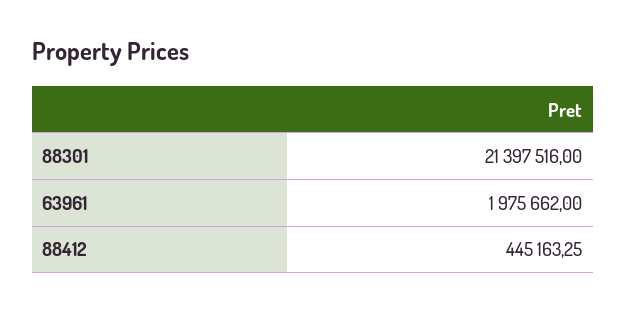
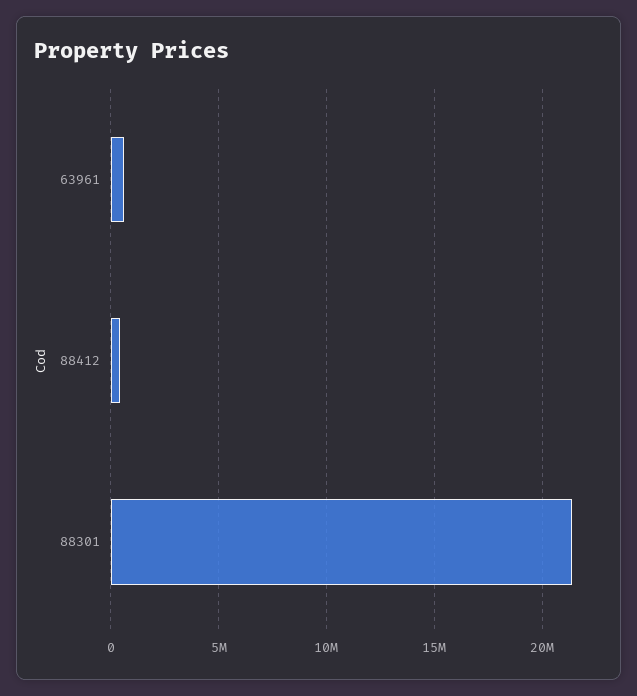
63961: 1975662 -> 500000

